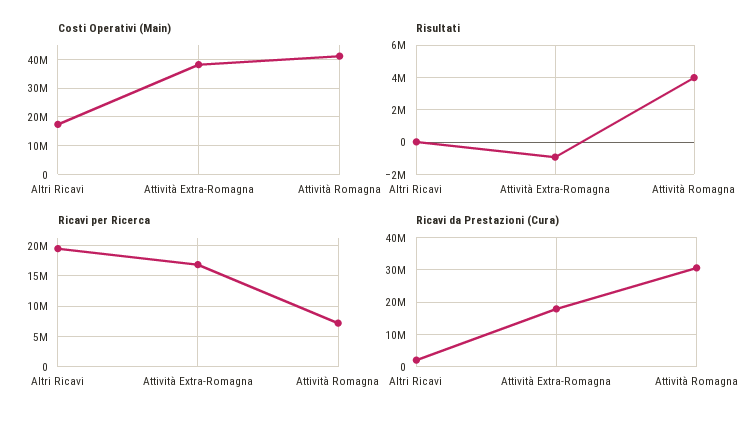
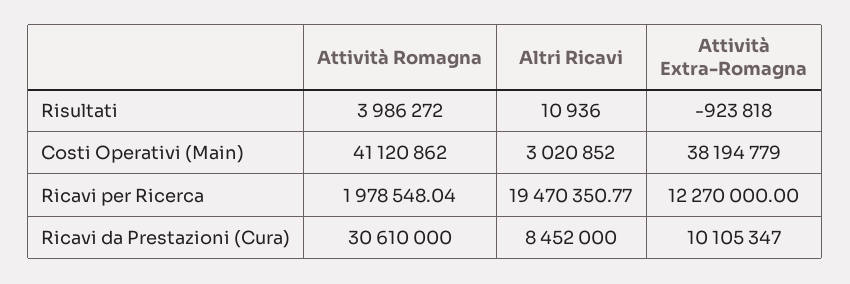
Costi Operativi (Main), Altri Ricavi: 17500000 -> 3020852
Ricavi per Ricerca, Attività Extra-Romagna: 17000000 -> 12270000
Ricavi per Ricerca, Attività Romagna: 7000000 -> 1978548.04
Ricavi da Prestazioni (Cura), Altri Ricavi: 2000000 -> 8452000
Ricavi da Prestazioni (Cura), Attività Extra-Romagna: 18000000 -> 10105347

